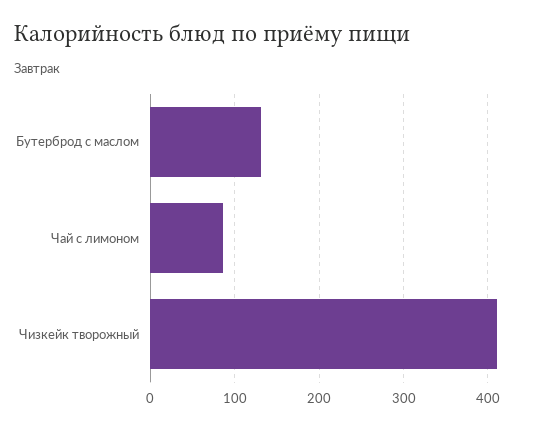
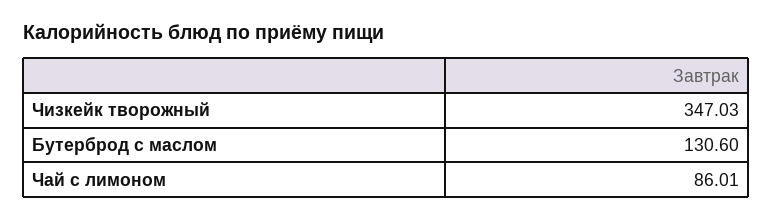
Чизкейк творожный: 410 -> 347.03

